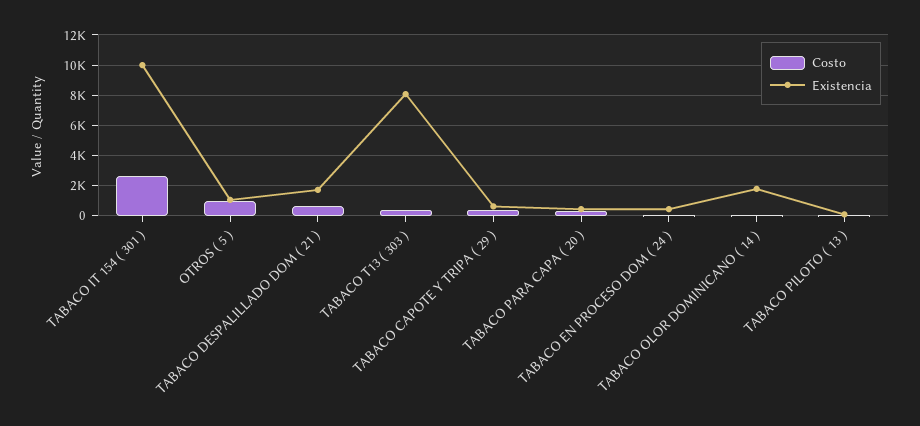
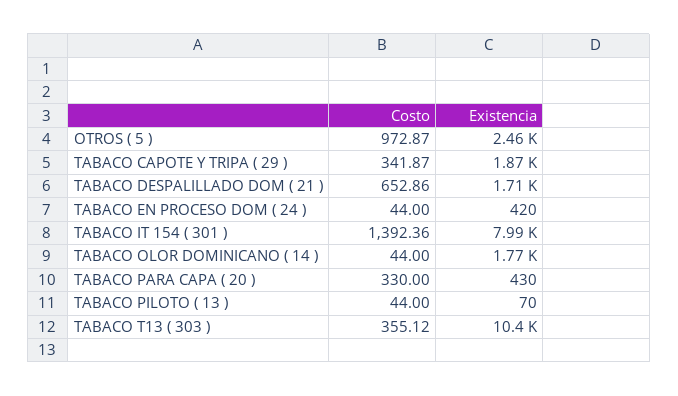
Costo, TABACO IT 154 ( 301 ): 2500 -> 1392.36
Existencia, TABACO IT 154 ( 301 ): 10000 -> 7990
Existencia, OTROS ( 5 ): 1000 -> 2460
Existencia, TABACO T13 ( 303 ): 8000 -> 10400
Existencia, TABACO CAPOTE Y TRIPA ( 29 ): 500 -> 1870

